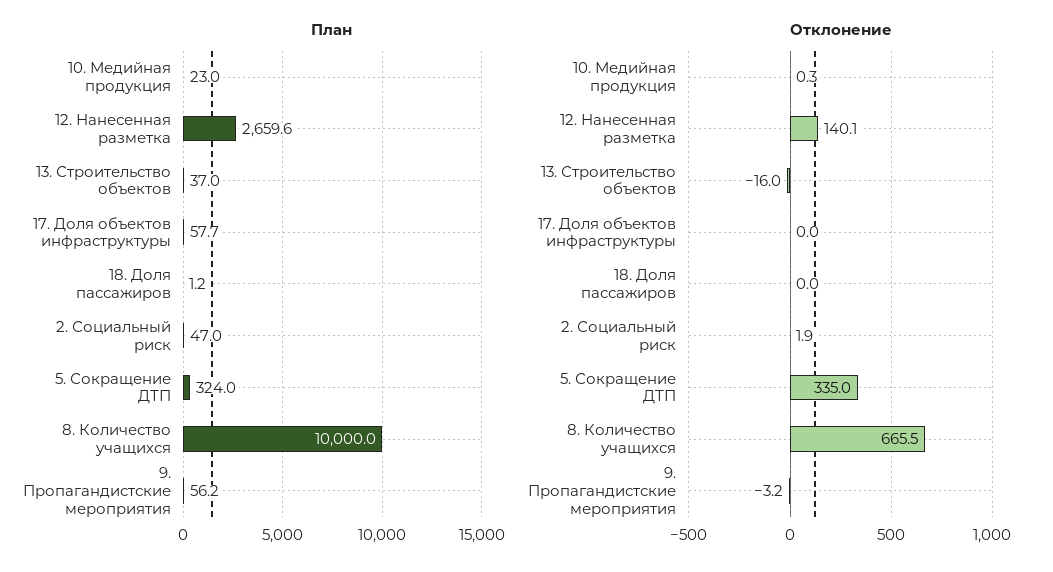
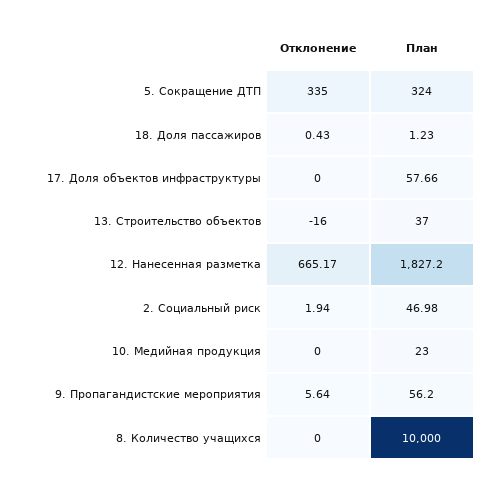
План, 12. Нанесенная разметка: 2659.6 -> 1827.2
Отклонение, 10. Медийная продукция: 0.3 -> 0
Отклонение, 12. Нанесенная разметка: 140.1 -> 665.17
Отклонение, 18. Доля пассажиров: 0 -> 0.43
Отклонение, 8. Количество учащихся: 665.5 -> 0
Отклонение, 9. Пропагандистские мероприятия: -3.2 -> 5.64

